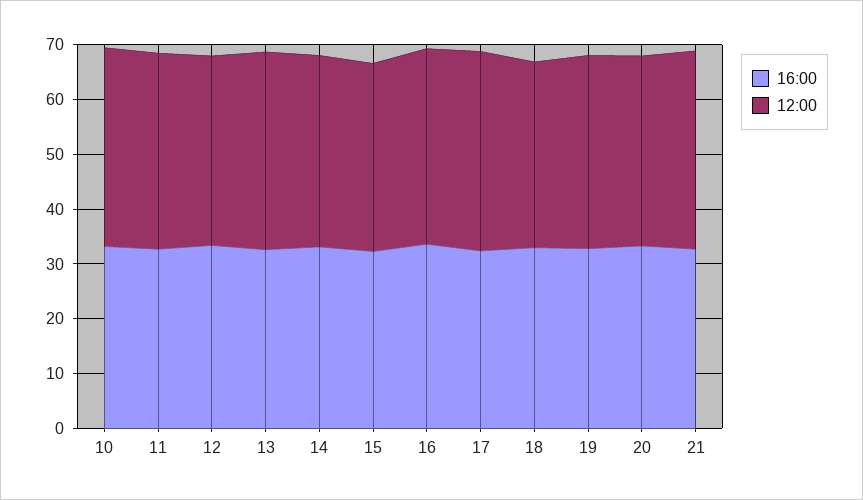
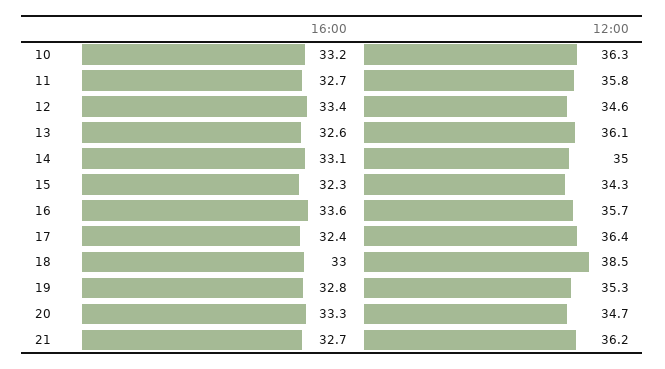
12:00, 18: 34 -> 38.5

